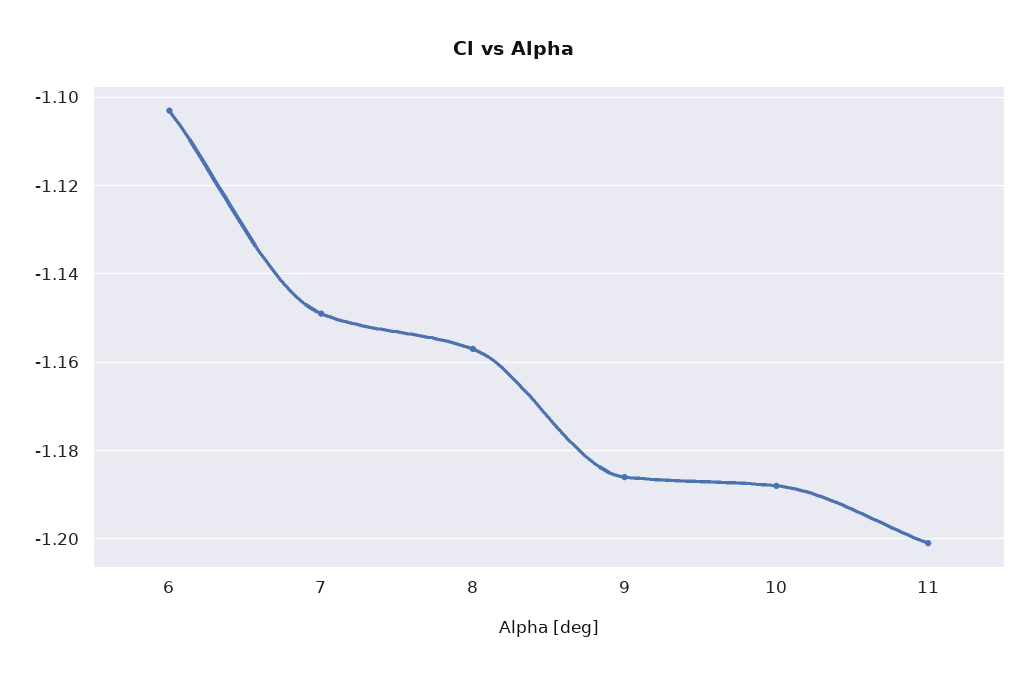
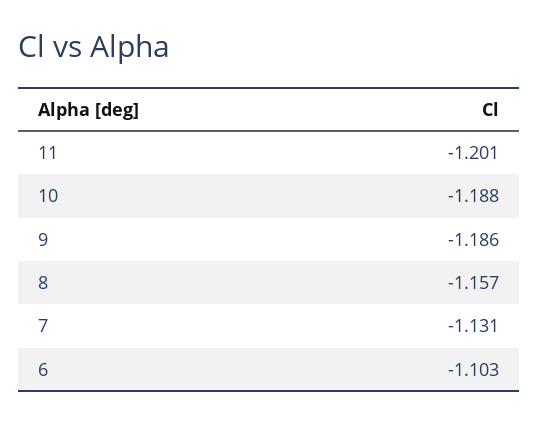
7: -1.15 -> -1.131

